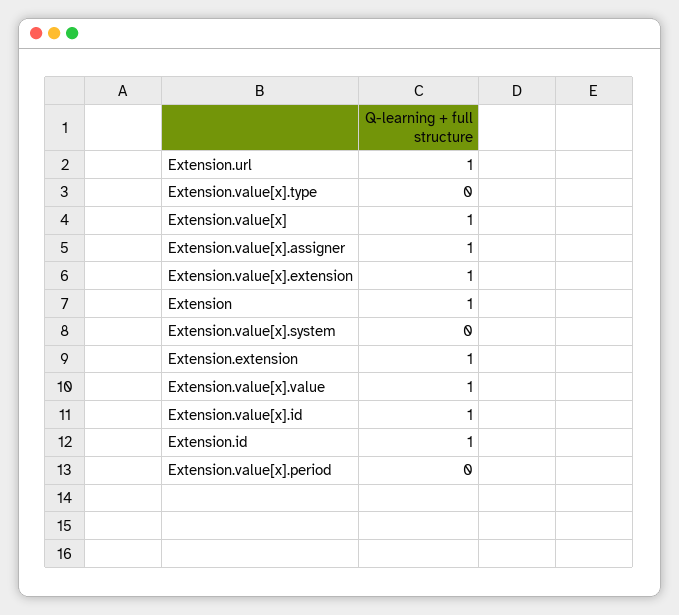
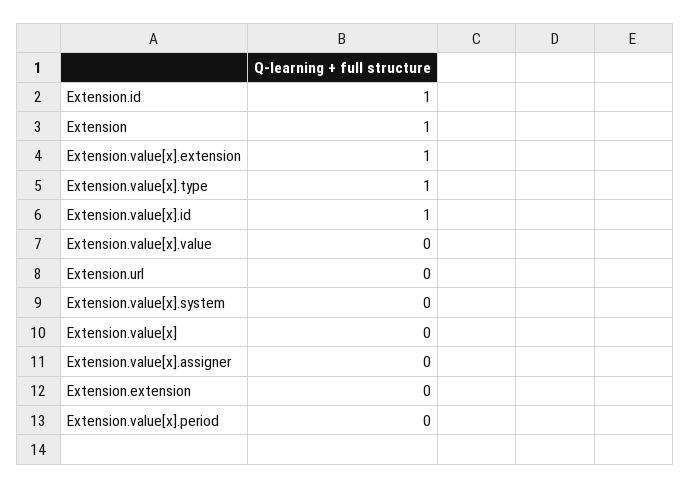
Extension.url: 1 -> 0
Extension.value[x].type: 0 -> 1
Extension.value[x]: 1 -> 0
Extension.value[x].assigner: 1 -> 0
Extension.extension: 1 -> 0
Extension.value[x].value: 1 -> 0

